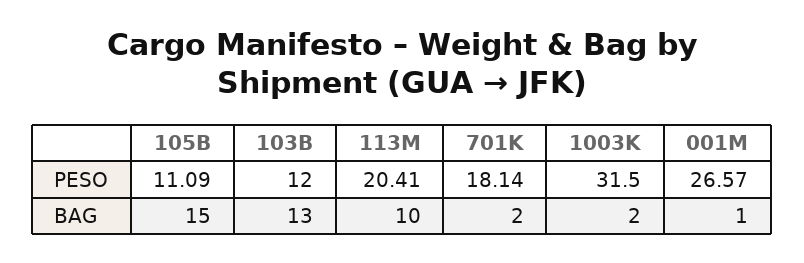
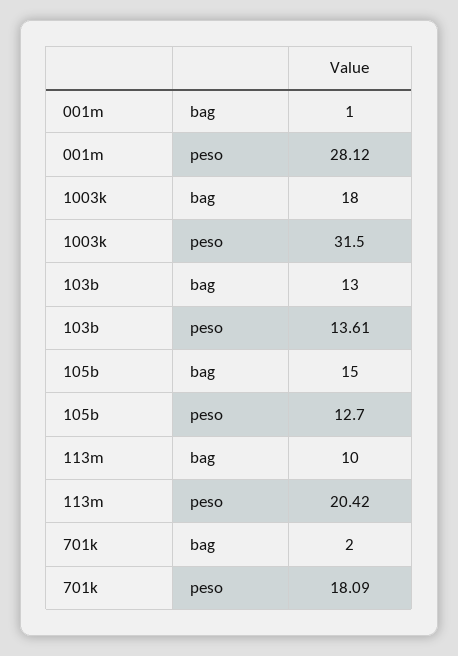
105B, PESO: 11.09 -> 12.7
103B, PESO: 12 -> 13.61
113M, PESO: 20.41 -> 20.42
701K, PESO: 18.14 -> 18.09
001M, PESO: 26.57 -> 28.12
1003K, BAG: 2 -> 18

